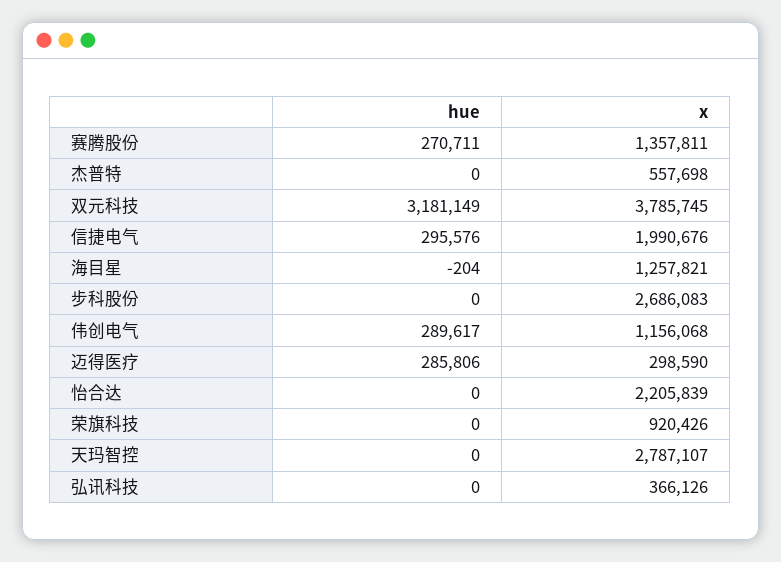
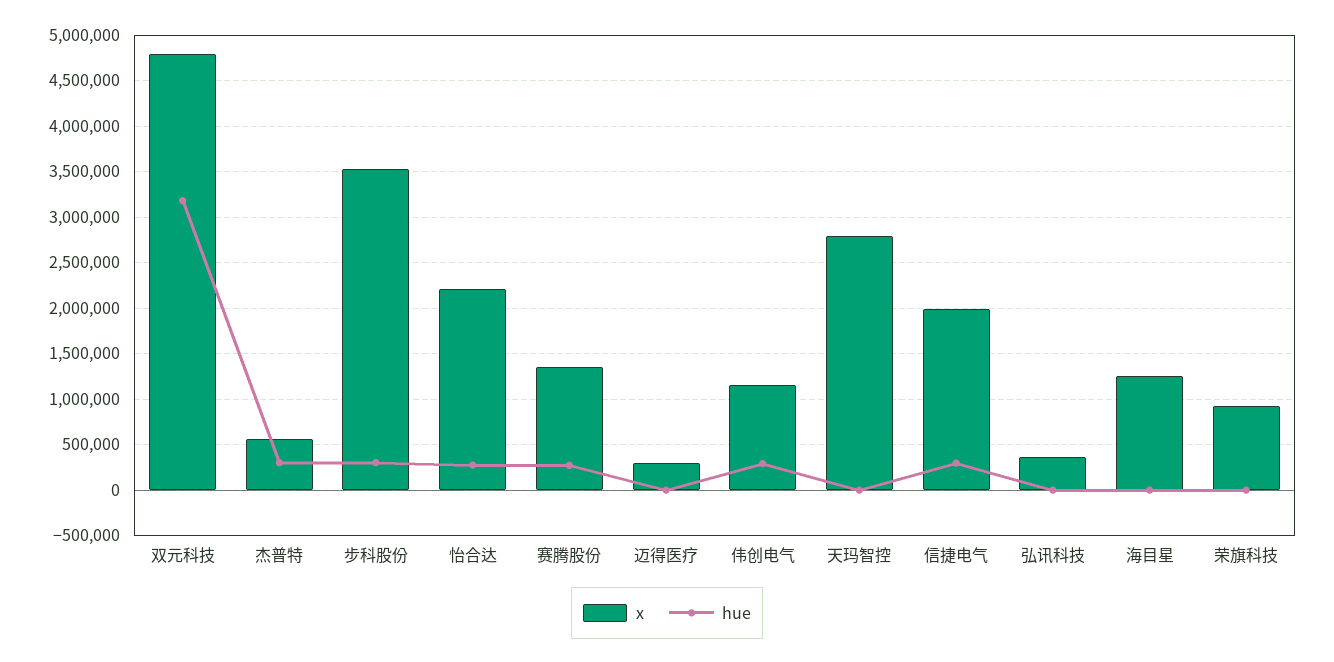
hue, 杰普特: 0 -> 300000
x, 双元科技: 3785745 -> 4800000
hue, 步科股份: 0 -> 300000
x, 步科股份: 2686083 -> 3500000
hue, 迈得医疗: 285806 -> 0
hue, 怡合达: 0 -> 300000

